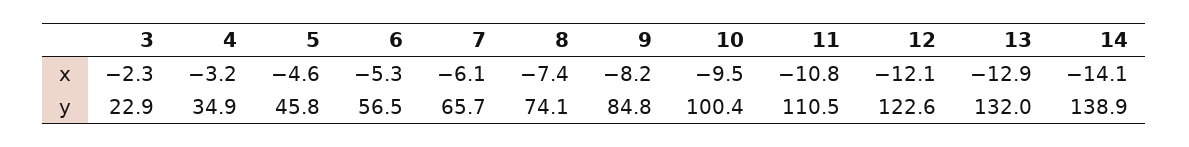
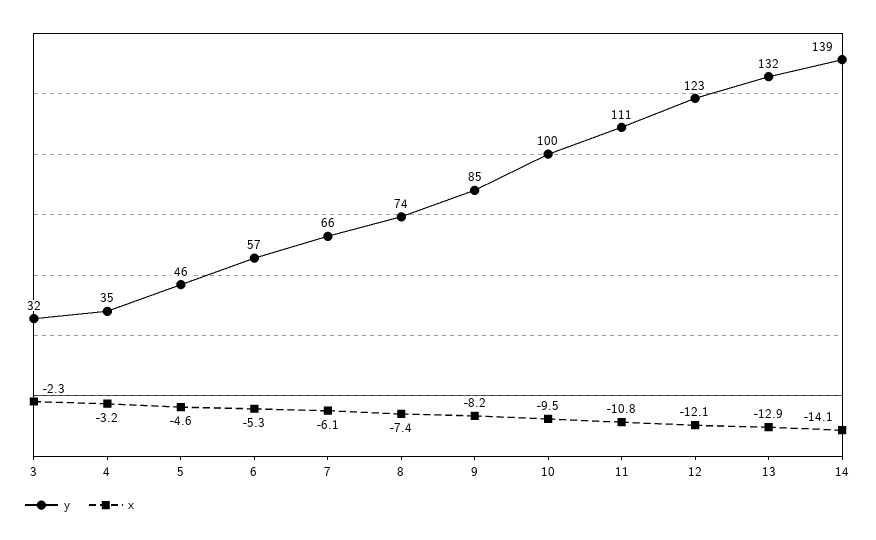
y, 3: 22.9 -> 32

